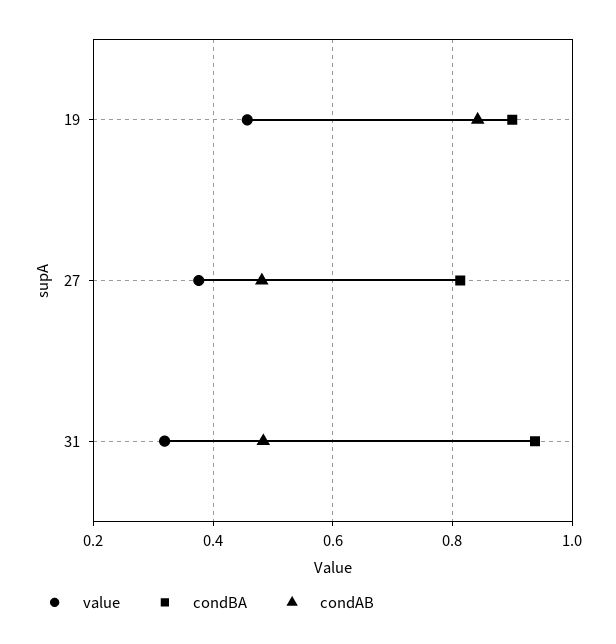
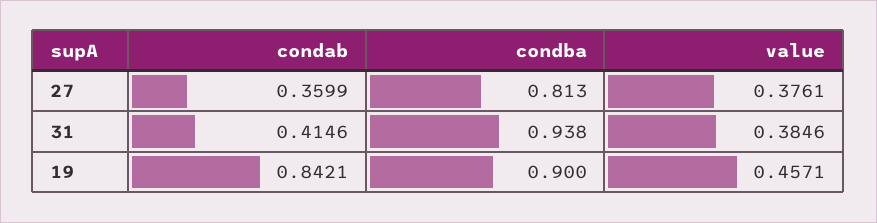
condAB, 27: 0.48 -> 0.3599
value, 31: 0.32 -> 0.3846
condAB, 31: 0.48 -> 0.4146

